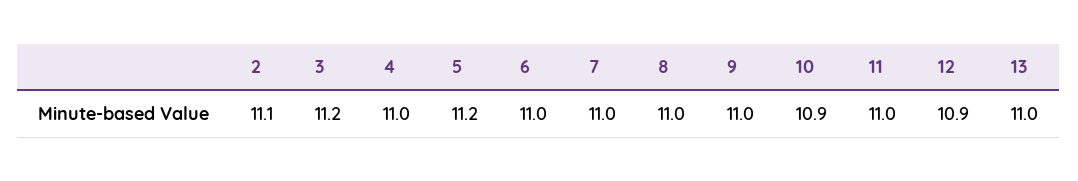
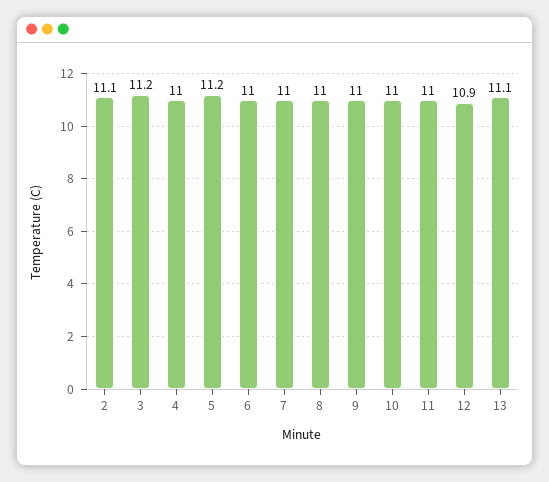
10: 10.9 -> 11
13: 11 -> 11.1

